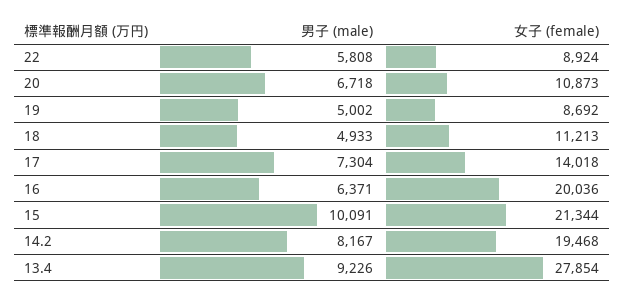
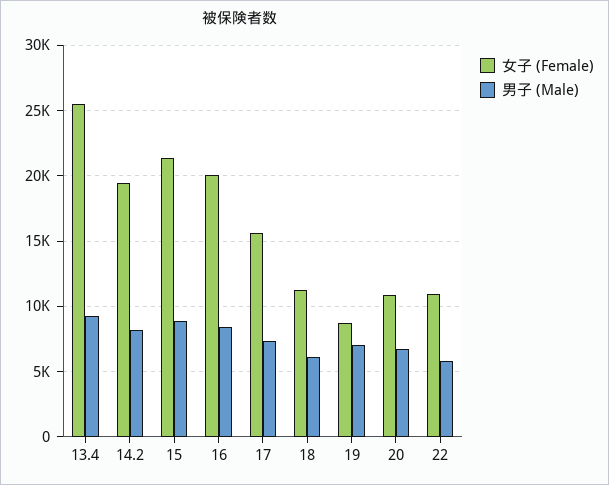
女子 (female), 22: 8924 -> 11000
男子 (male), 19: 5002 -> 7000
男子 (male), 18: 4933 -> 6000
女子 (female), 17: 14018 -> 15500
男子 (male), 16: 6371 -> 8500
男子 (male), 15: 10091 -> 9000
女子 (female), 13.4: 27854 -> 25500

